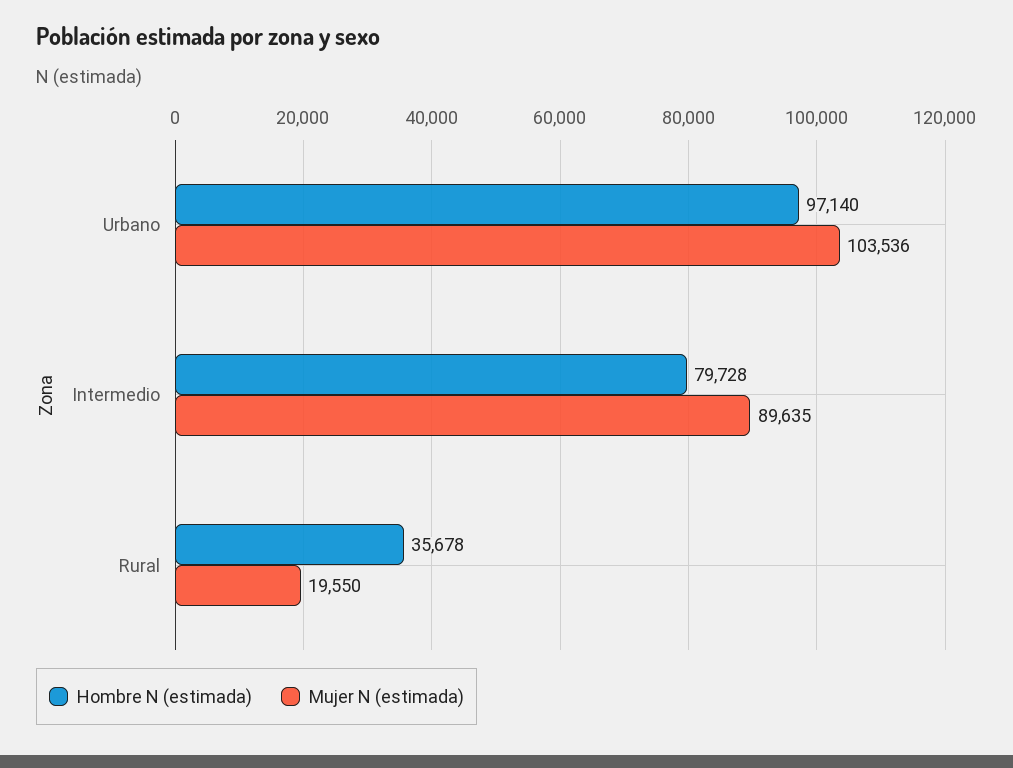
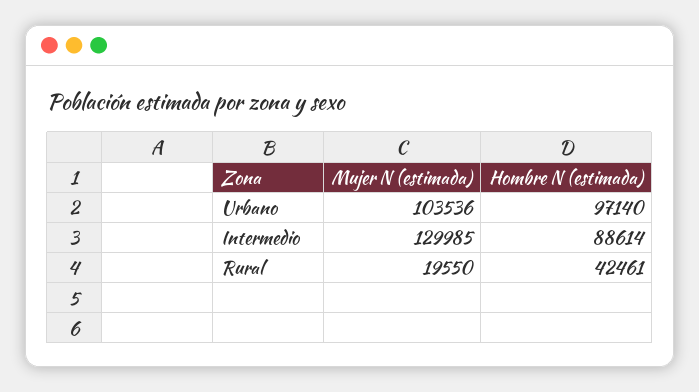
Hombre N (estimada), Intermedio: 79728 -> 88614
Mujer N (estimada), Intermedio: 89635 -> 129985
Hombre N (estimada), Rural: 35678 -> 42461

